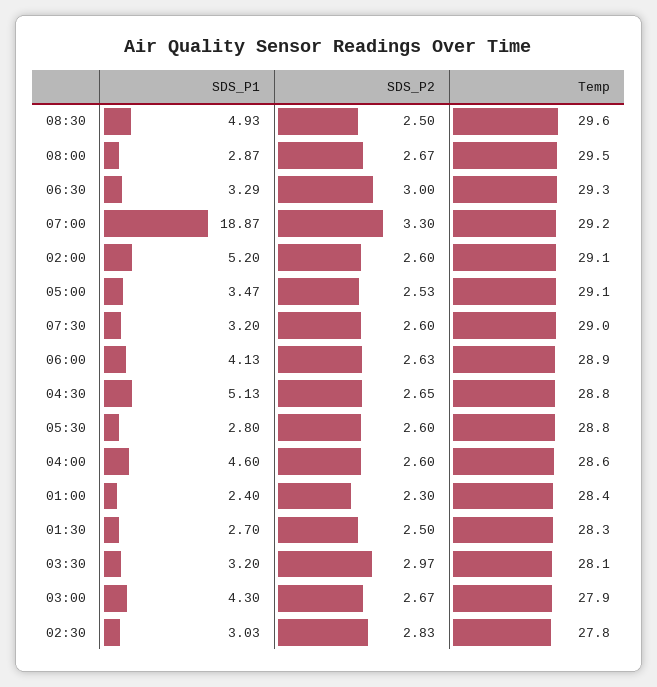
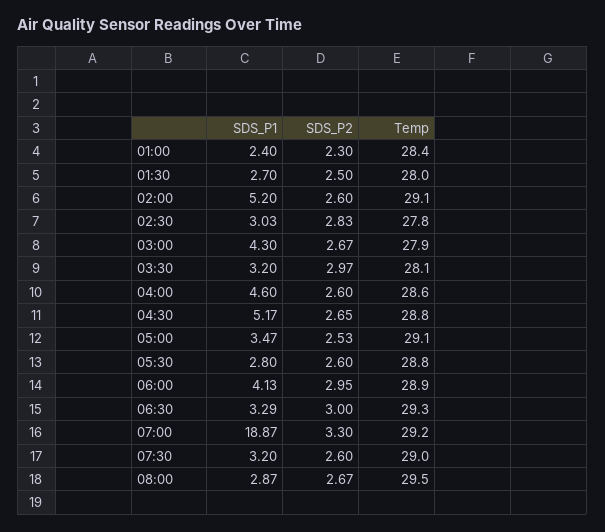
SDS_P1, 08:30: 4.93 -> none
SDS_P2, 08:30: 2.5 -> none
Temp, 08:30: 29.6 -> none
SDS_P2, 06:00: 2.63 -> 2.95
SDS_P1, 04:30: 5.13 -> 5.17
Temp, 01:30: 28.3 -> 28

